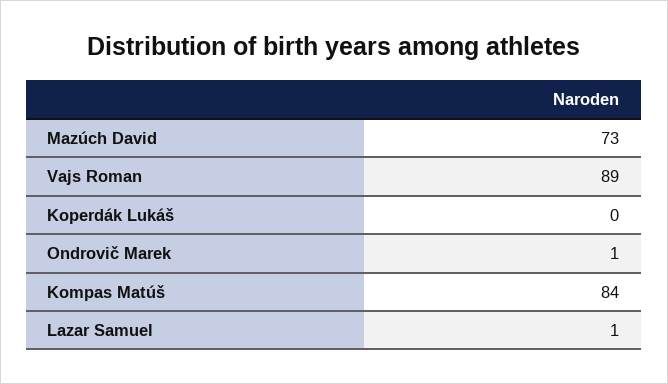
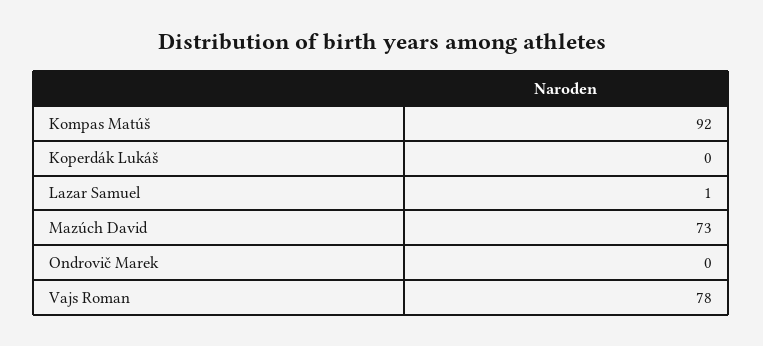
Vajs Roman: 89 -> 78
Ondrovič Marek: 1 -> 0
Kompas Matúš: 84 -> 92

